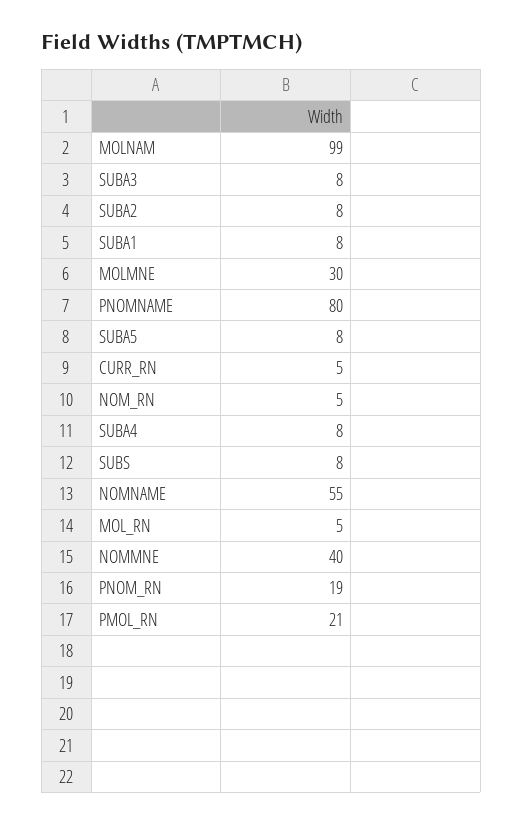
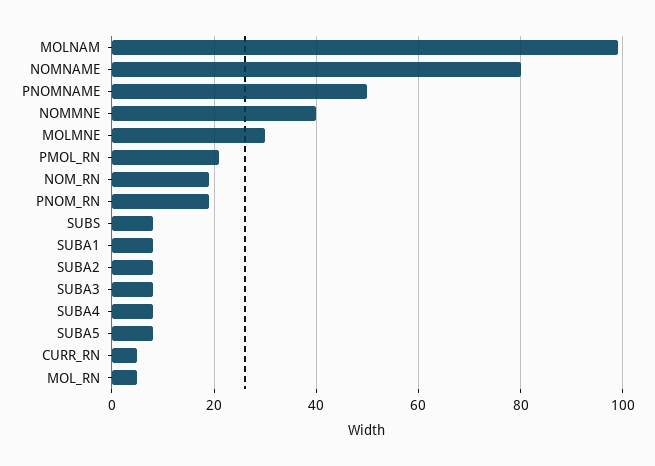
PNOMNAME: 80 -> 50
NOM_RN: 5 -> 20
NOMNAME: 55 -> 80

